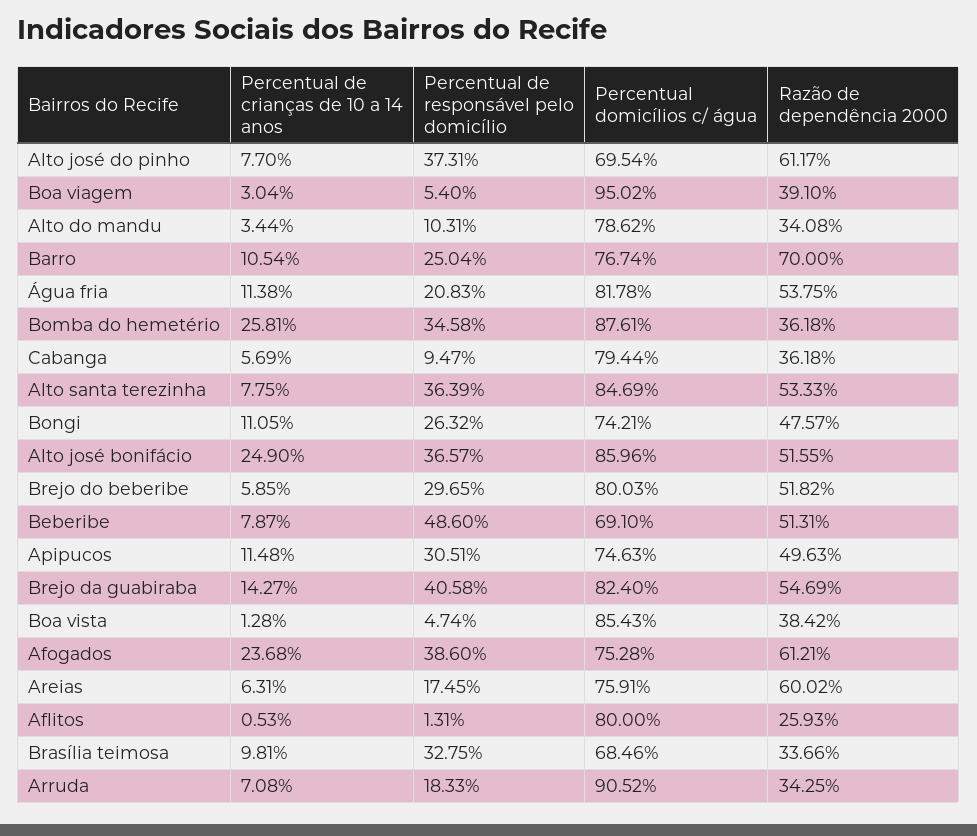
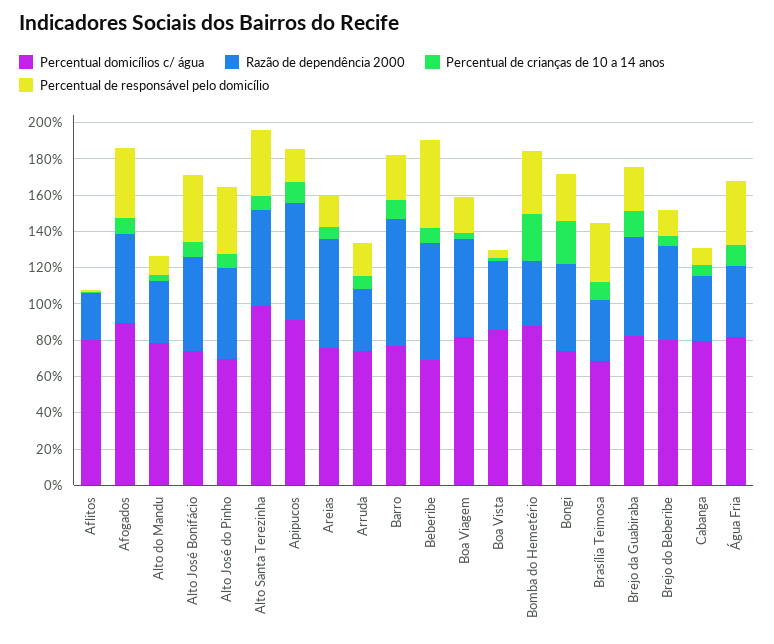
Razão de dependência 2000, Alto josé do pinho: 61.17 -> 50
Percentual de responsável pelo domicílio, Boa viagem: 5.4 -> 20
Percentual domicílios c/ água, Boa viagem: 95.02 -> 80
Razão de dependência 2000, Boa viagem: 39.1 -> 55
Percentual de responsável pelo domicílio, Água fria: 20.83 -> 35
Razão de dependência 2000, Água fria: 53.75 -> 40
Percentual domicílios c/ água, Alto santa terezinha: 84.69 -> 100
Percentual de crianças de 10 a 14 anos, Bongi: 11.05 -> 25
Percentual de crianças de 10 a 14 anos, Alto josé bonifácio: 24.9 -> 10
Percentual domicílios c/ água, Alto josé bonifácio: 85.96 -> 75
Percentual de responsável pelo domicílio, Brejo do beberibe: 29.65 -> 15
Razão de dependência 2000, Beberibe: 51.31 -> 65
Percentual de responsável pelo domicílio, Apipucos: 30.51 -> 20
Percentual domicílios c/ água, Apipucos: 74.63 -> 90
Razão de dependência 2000, Apipucos: 49.63 -> 65
Percentual de responsável pelo domicílio, Brejo da guabiraba: 40.58 -> 25
Percentual de crianças de 10 a 14 anos, Afogados: 23.68 -> 10
Percentual domicílios c/ água, Afogados: 75.28 -> 90
Razão de dependência 2000, Afogados: 61.21 -> 50
Percentual domicílios c/ água, Arruda: 90.52 -> 75

